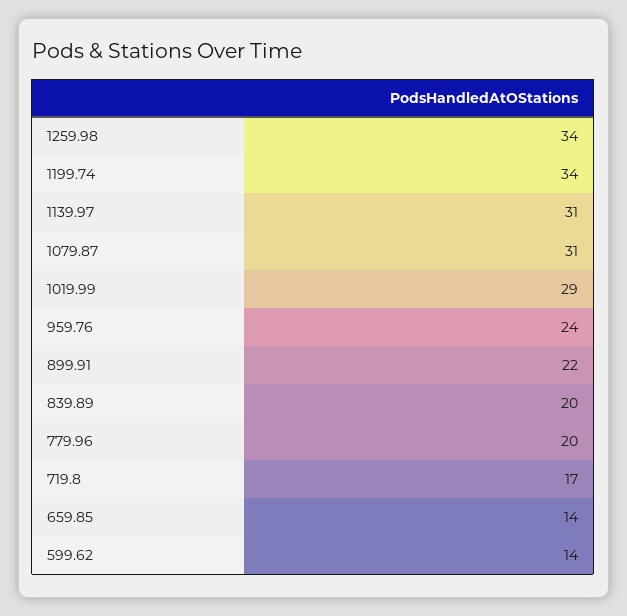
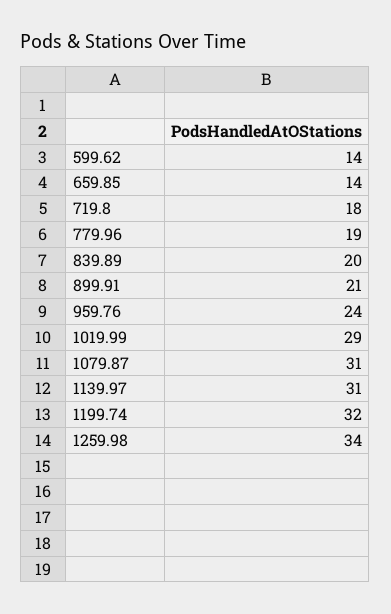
1199.74: 34 -> 32
899.91: 22 -> 21
779.96: 20 -> 19
719.8: 17 -> 18

